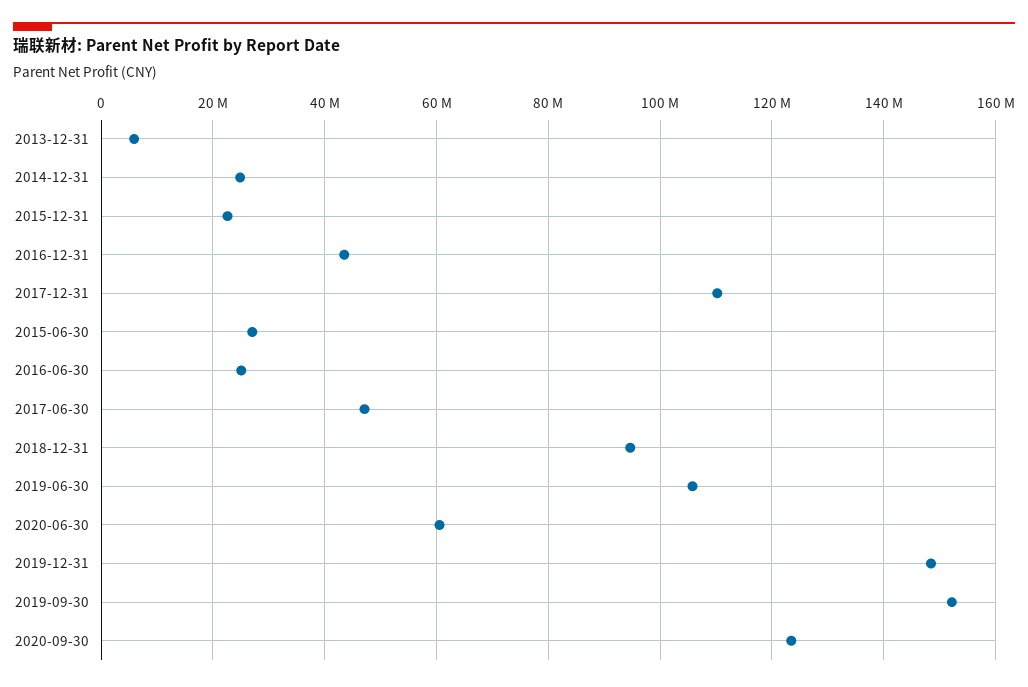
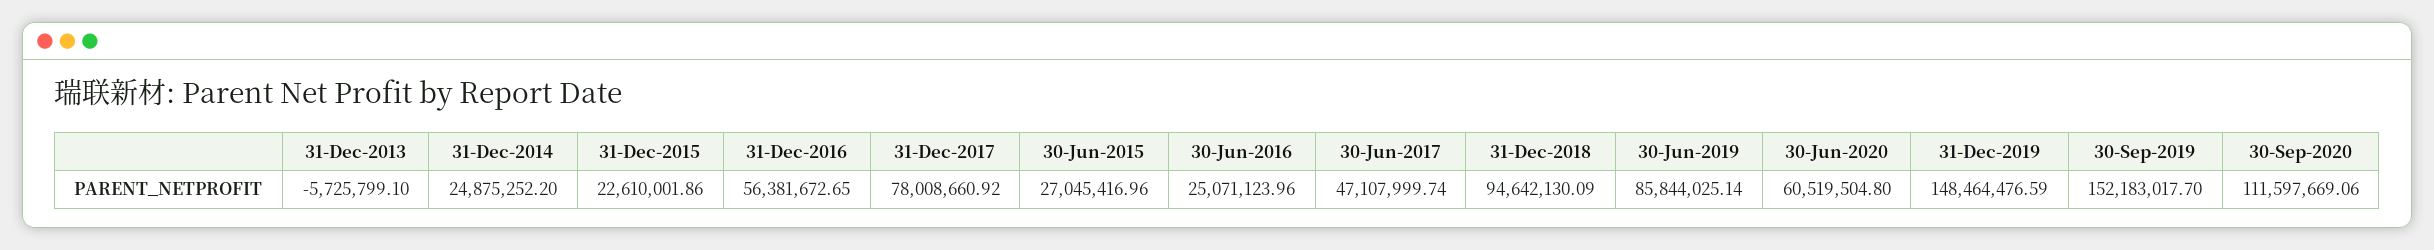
2013-12-31: 6000000 -> -5725799.1
2016-12-31: 44000000 -> 56381672.65
2017-12-31: 110000000 -> 78008660.92
2019-06-30: 106000000 -> 85844025.14
2020-09-30: 124000000 -> 111597669.06

